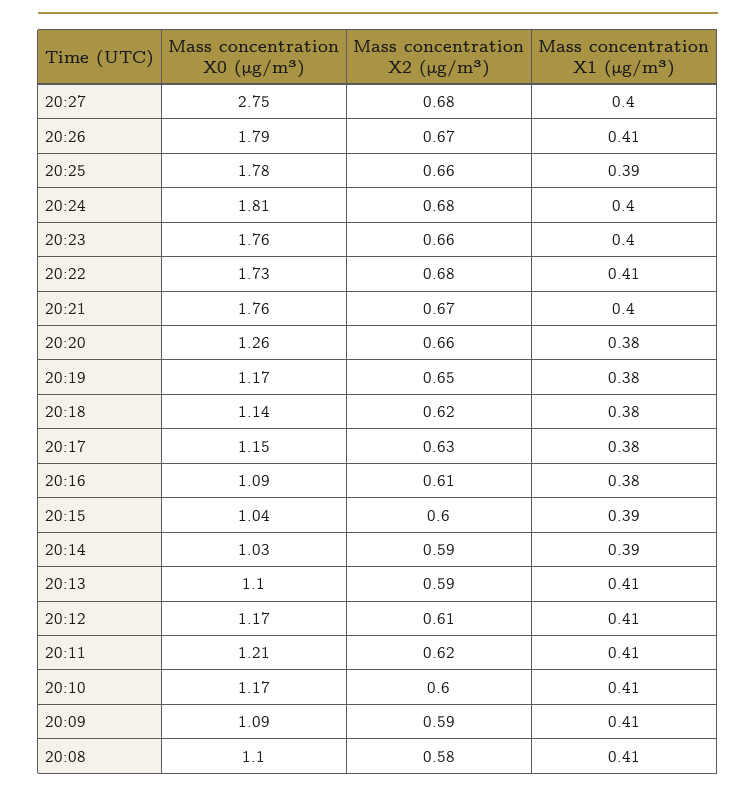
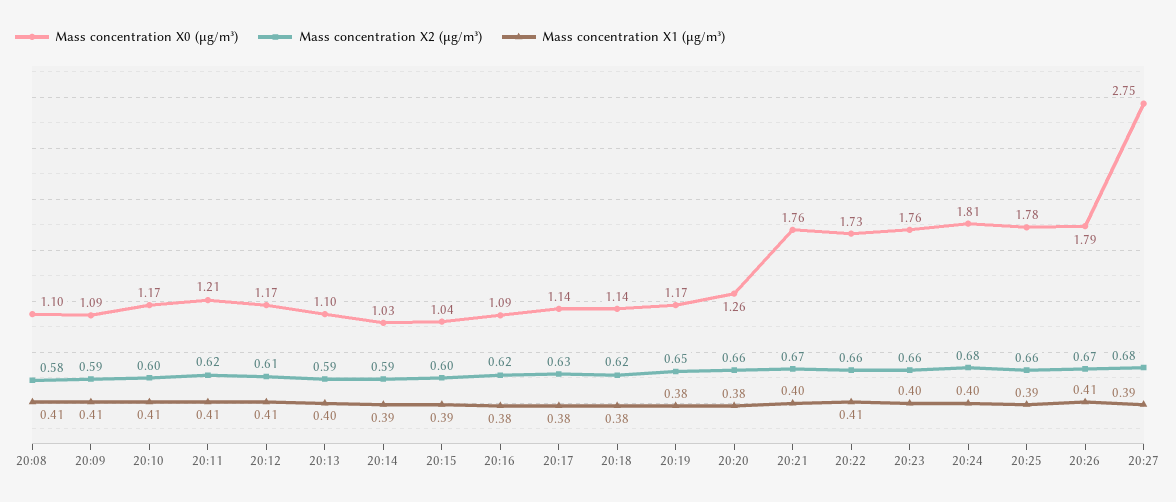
Mass concentration X1 (μg/m³), 20:27: 0.4 -> 0.39
Mass concentration X2 (μg/m³), 20:22: 0.68 -> 0.66
Mass concentration X0 (μg/m³), 20:17: 1.15 -> 1.14
Mass concentration X2 (μg/m³), 20:16: 0.61 -> 0.62
Mass concentration X1 (μg/m³), 20:13: 0.41 -> 0.4

